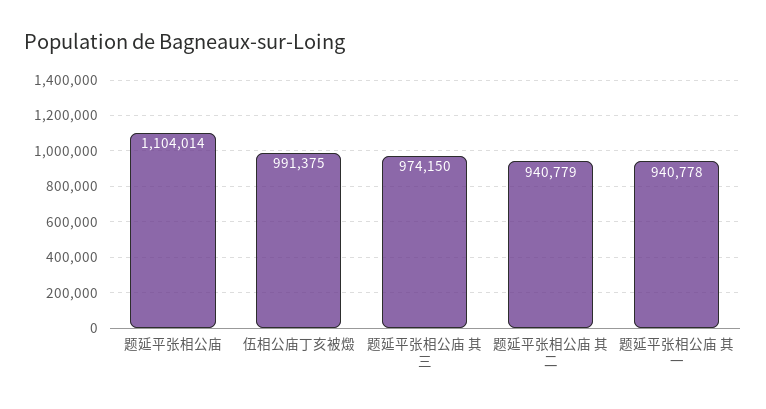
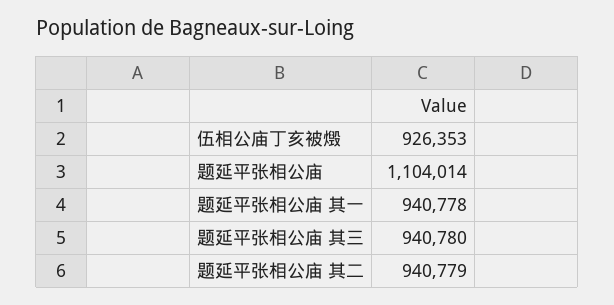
伍相公庙丁亥被燬: 991375 -> 926353
题延平张相公庙 其三: 974150 -> 940780

